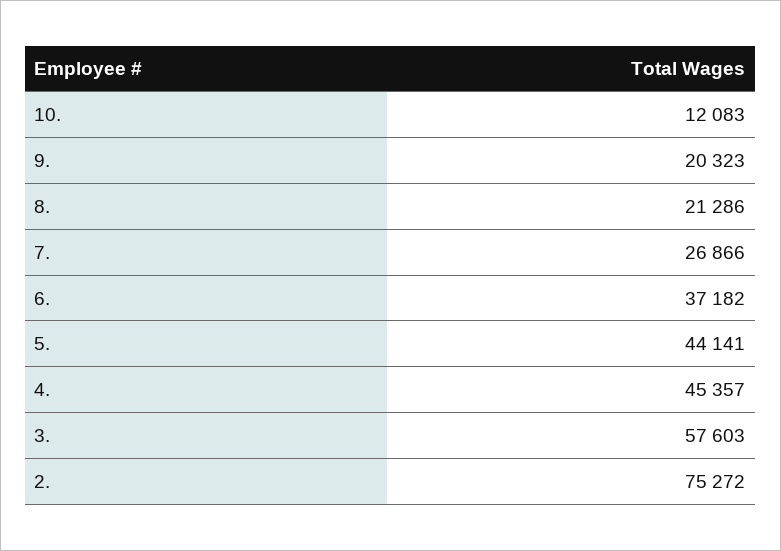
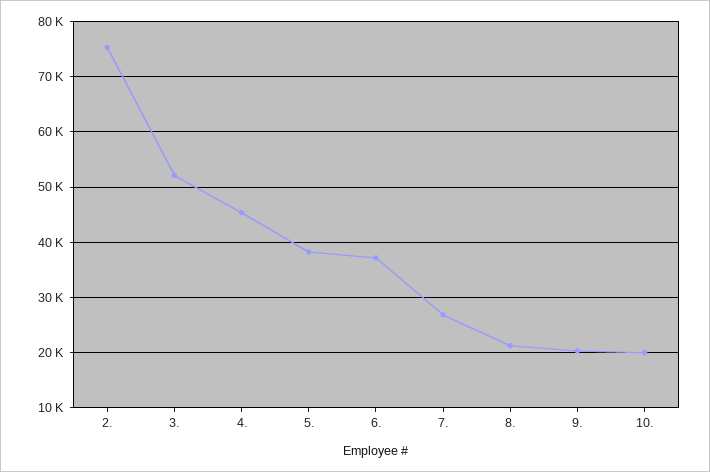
10.: 12083 -> 20000
5.: 44141 -> 38000
3.: 57603 -> 52000

